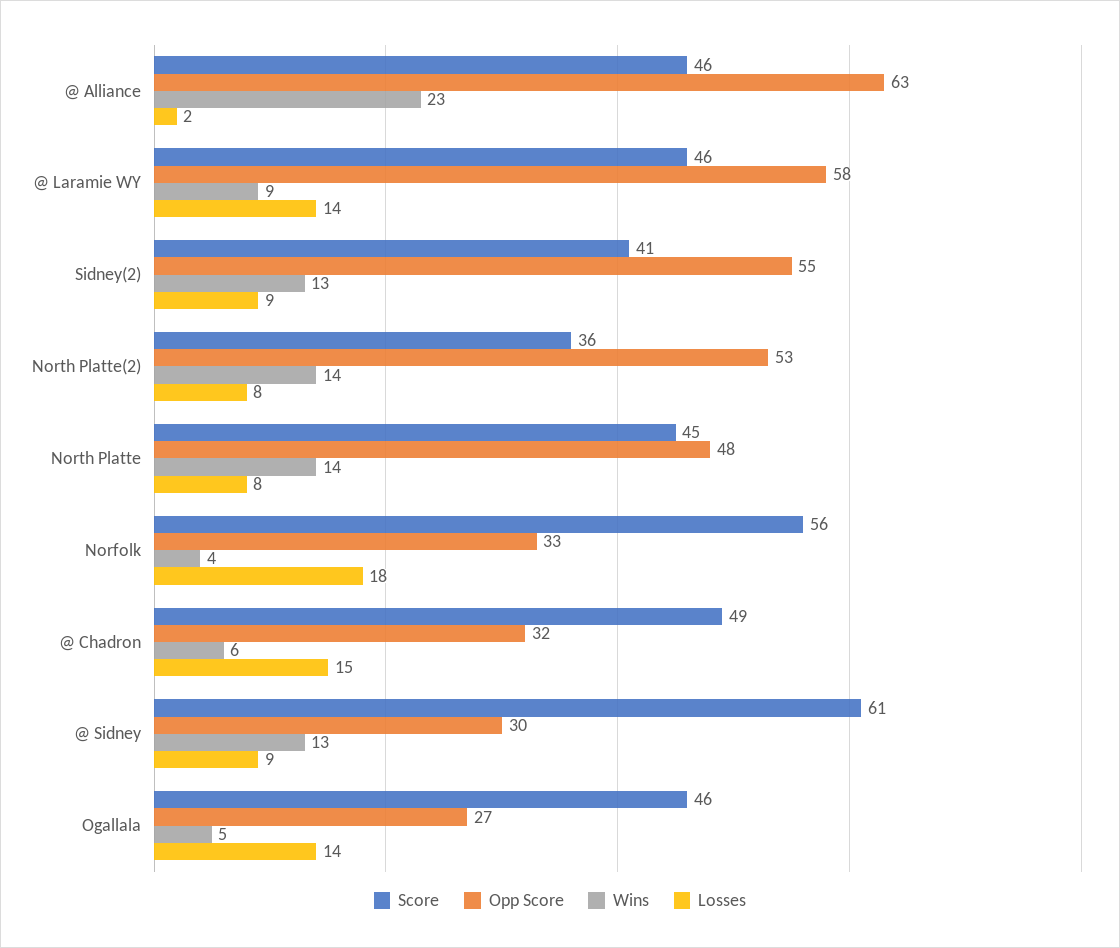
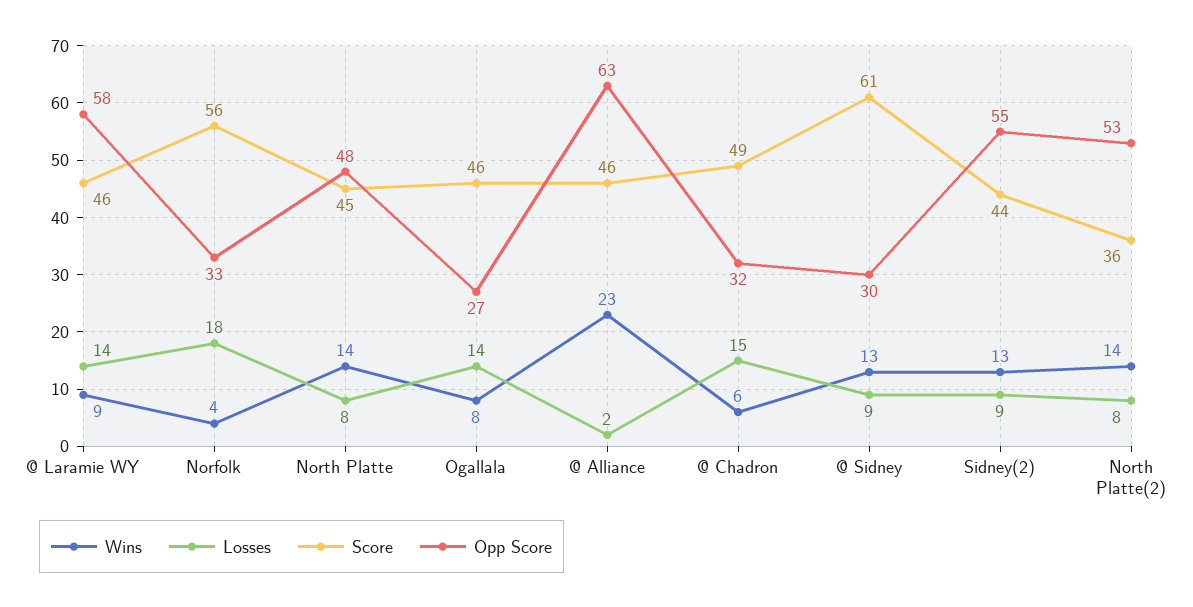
Score, Sidney(2): 41 -> 44
Wins, Ogallala: 5 -> 8

